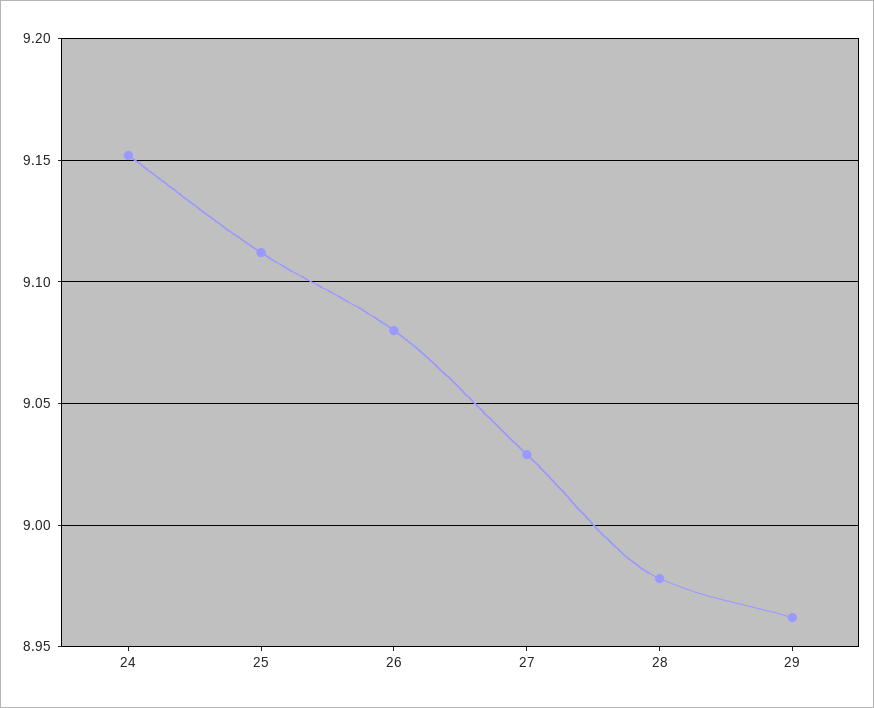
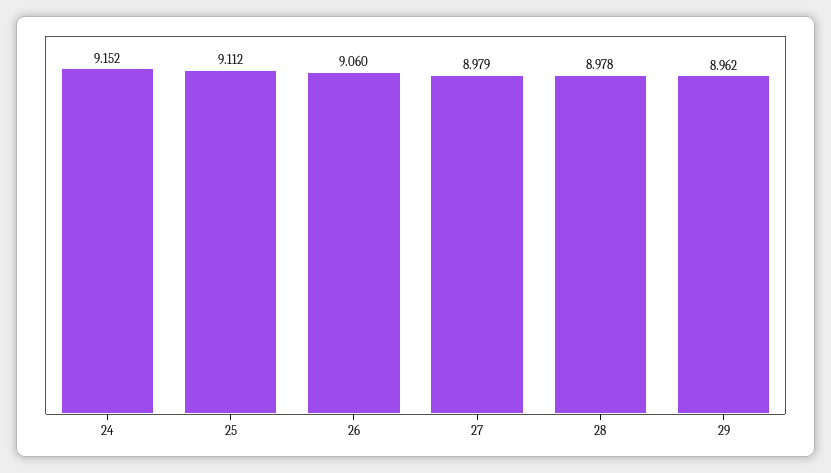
26: 9.08 -> 9.06
27: 9.03 -> 8.979

